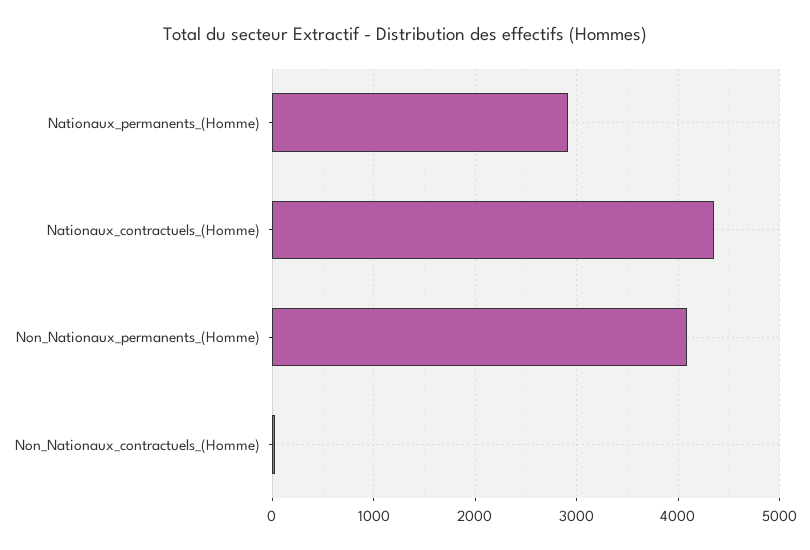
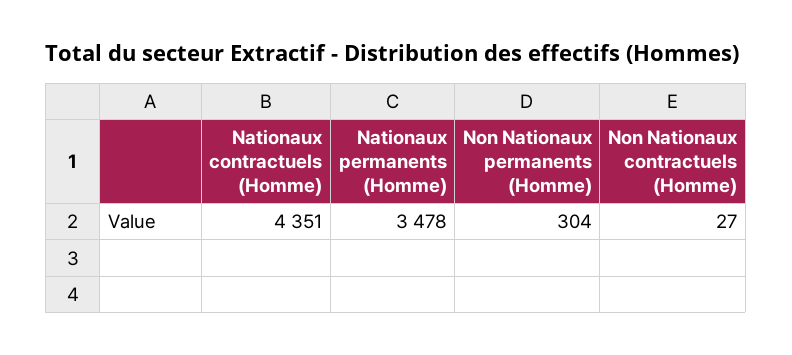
Nationaux_permanents_(Homme): 2900 -> 3478
Non_Nationaux_permanents_(Homme): 4100 -> 304

